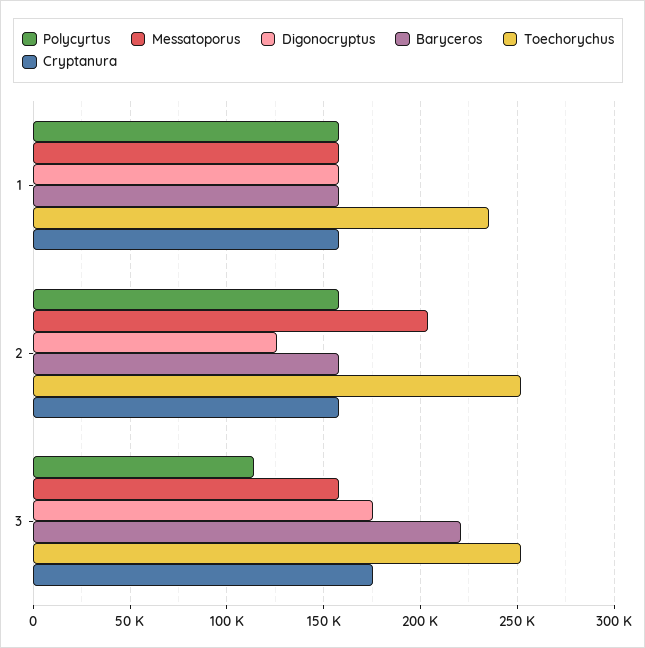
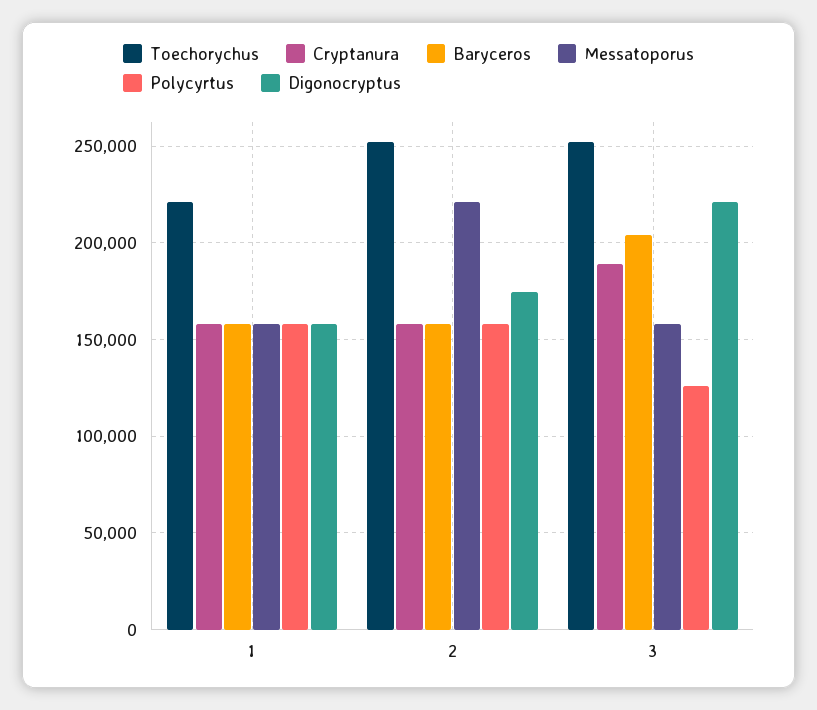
Toechorychus, 1: 235000 -> 220000
Messatoporus, 2: 205000 -> 220000
Digonocryptus, 2: 125000 -> 175000
Polycyrtus, 3: 115000 -> 125000
Digonocryptus, 3: 175000 -> 220000
Baryceros, 3: 220000 -> 205000
Cryptanura, 3: 175000 -> 190000

